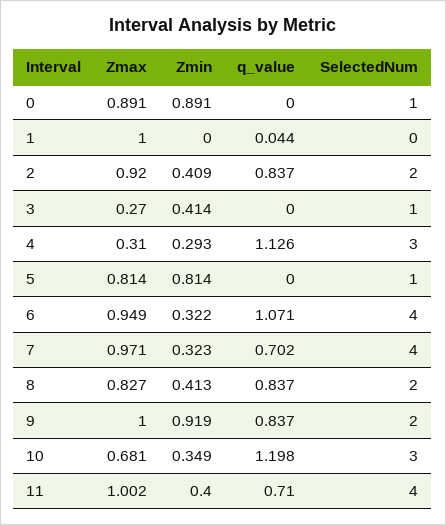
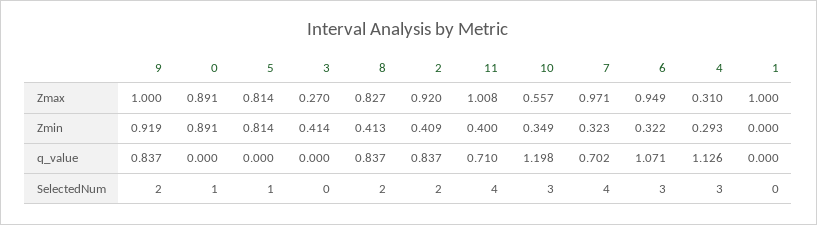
q_value, 1: 0.044 -> 0
SelectedNum, 3: 1 -> 0
SelectedNum, 6: 4 -> 3
Zmax, 10: 0.681 -> 0.557
Zmax, 11: 1.002 -> 1.008

